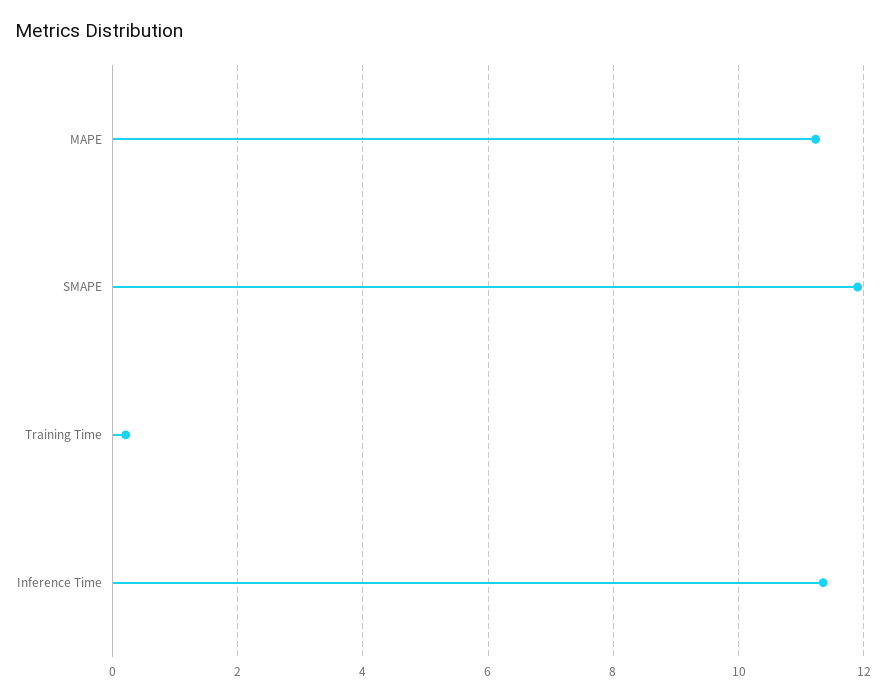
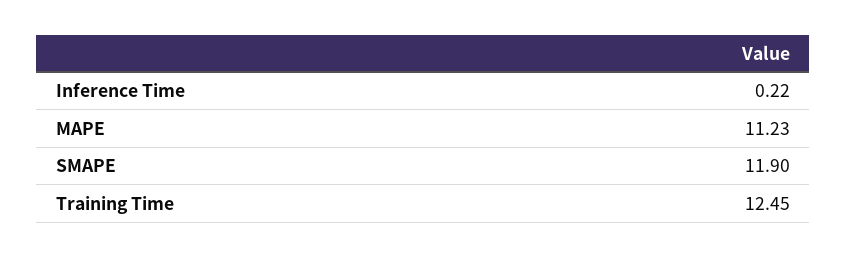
Training Time: 0.2 -> 12.45
Inference Time: 11.4 -> 0.22

